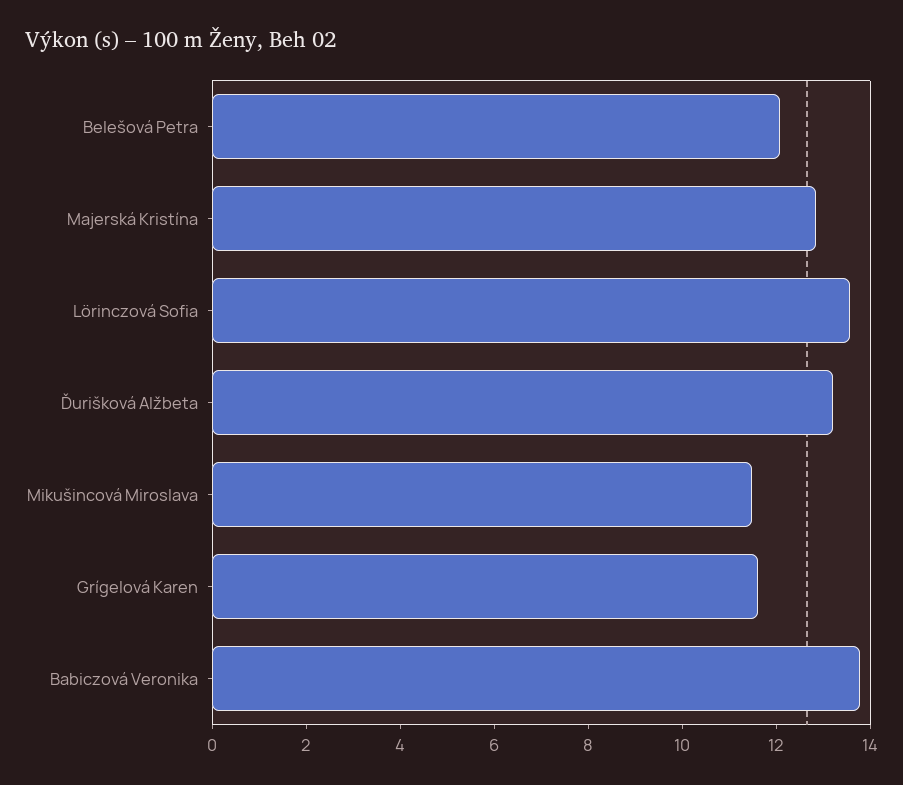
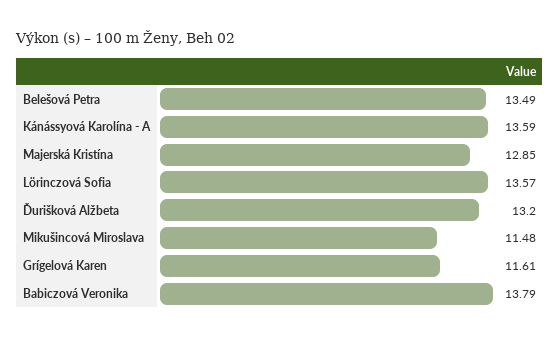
Belešová Petra: 12 -> 13.49
Kánássyová Karolína - A: none -> 13.59

